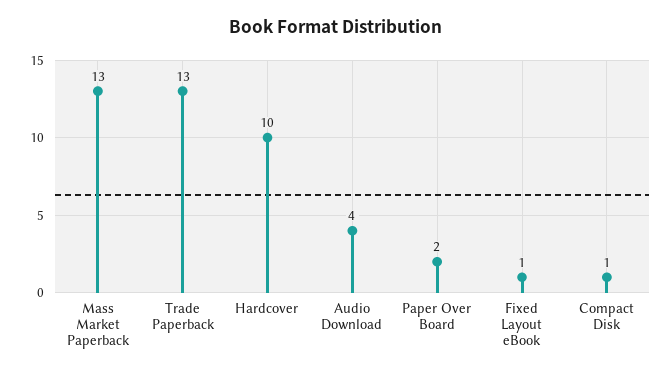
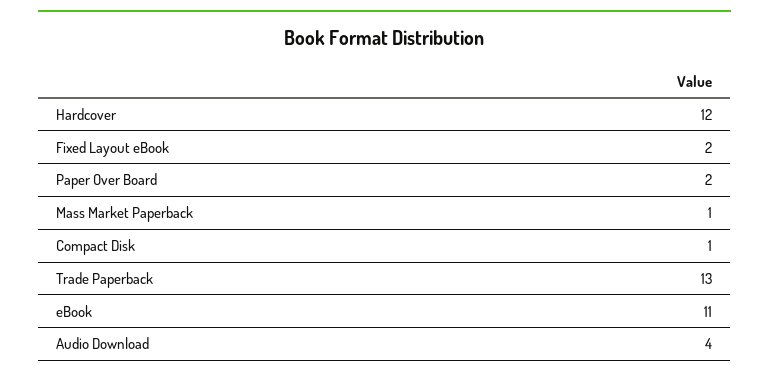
Mass Market Paperback: 13 -> 1
Hardcover: 10 -> 12
Fixed Layout eBook: 1 -> 2
eBook: none -> 11

